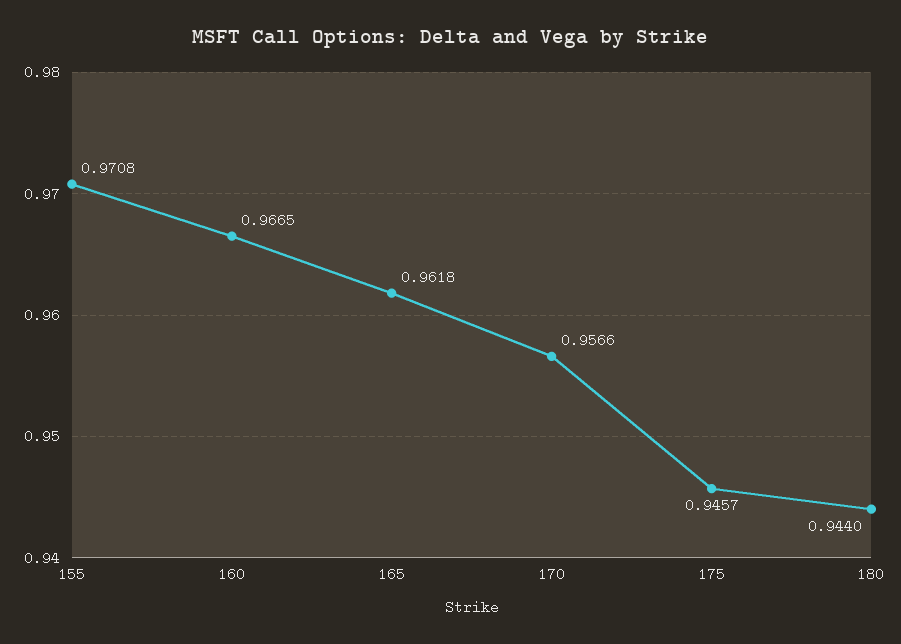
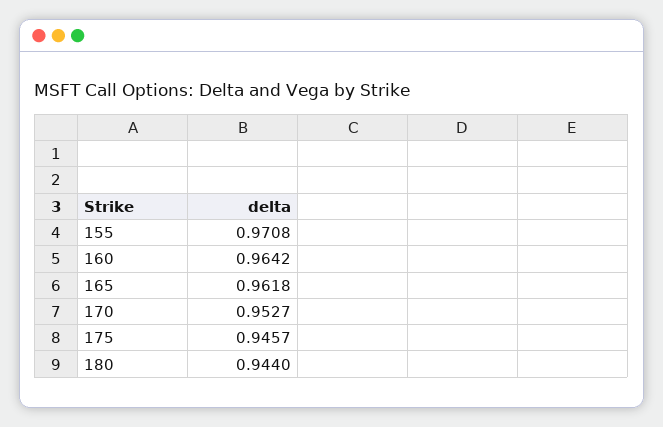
160: 0.9665 -> 0.9642
170: 0.9566 -> 0.9527

